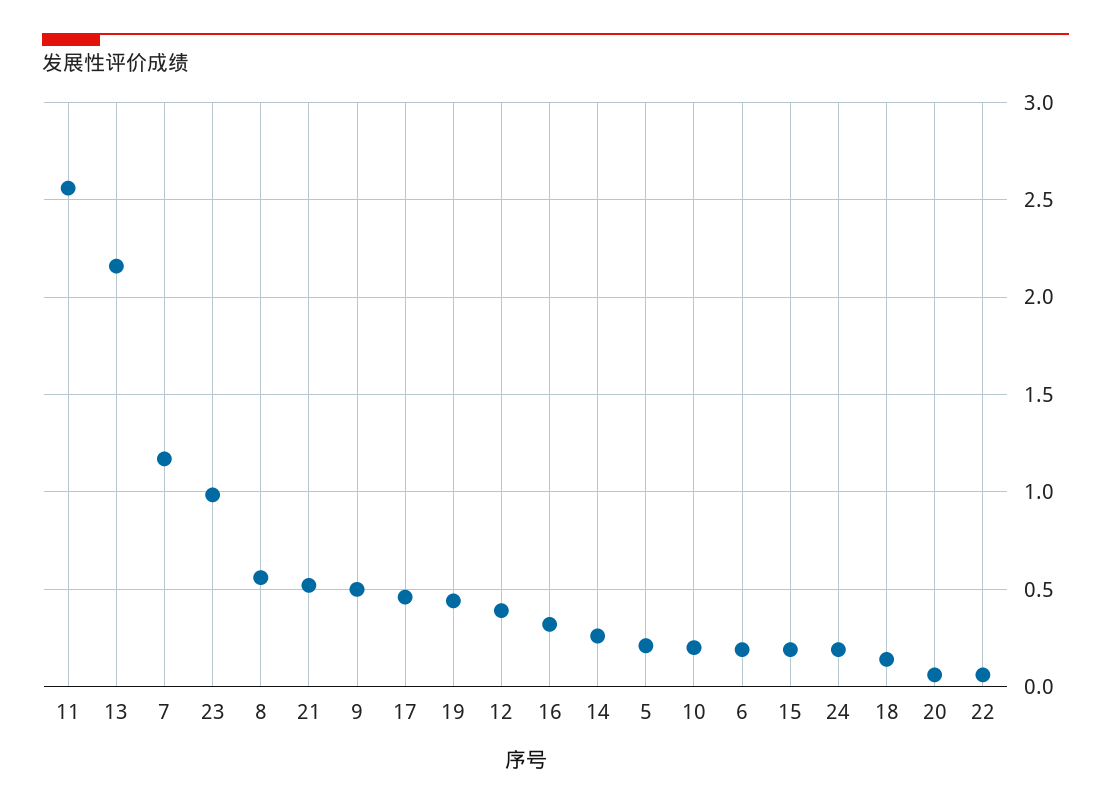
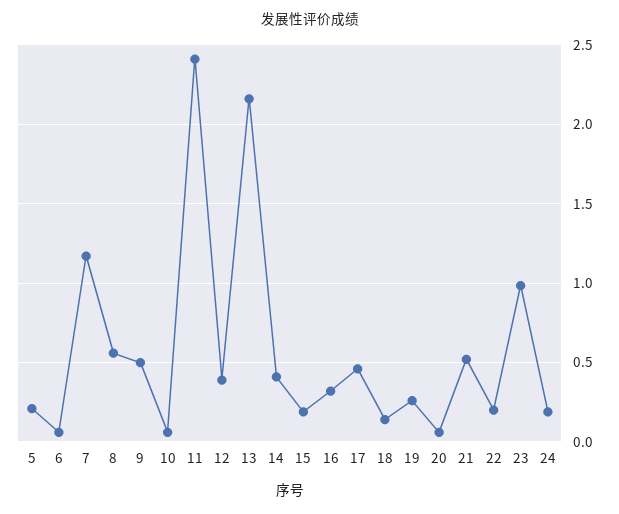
11: 2.55 -> 2.4
19: 0.45 -> 0.25
14: 0.25 -> 0.4
10: 0.2 -> 0.05
6: 0.2 -> 0.05
22: 0.05 -> 0.2

